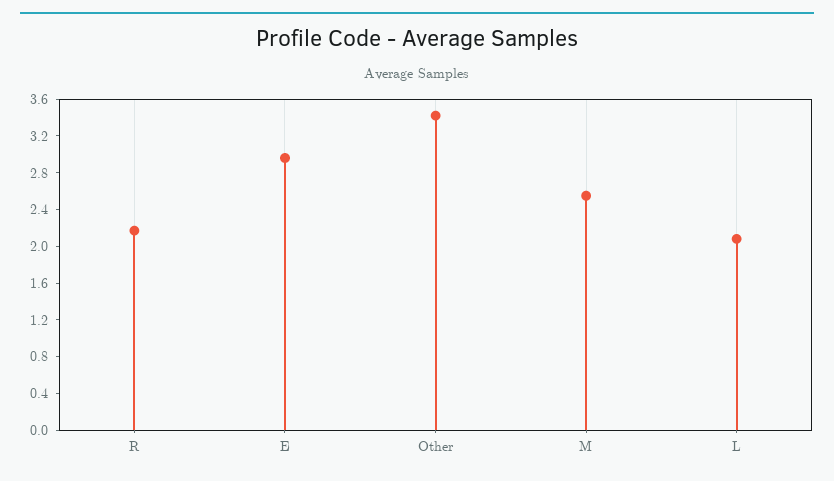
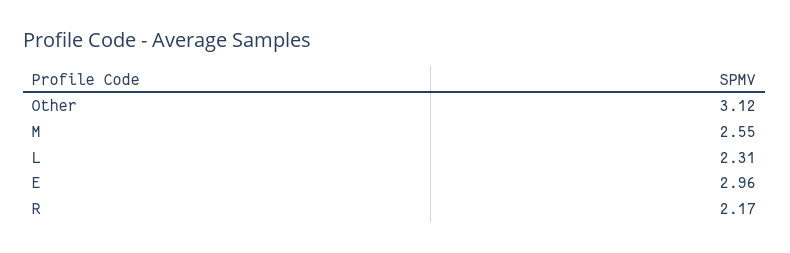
Other: 3.4 -> 3.12
L: 2.1 -> 2.31

